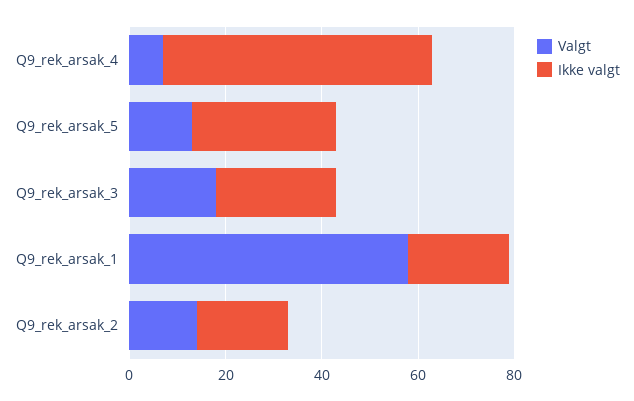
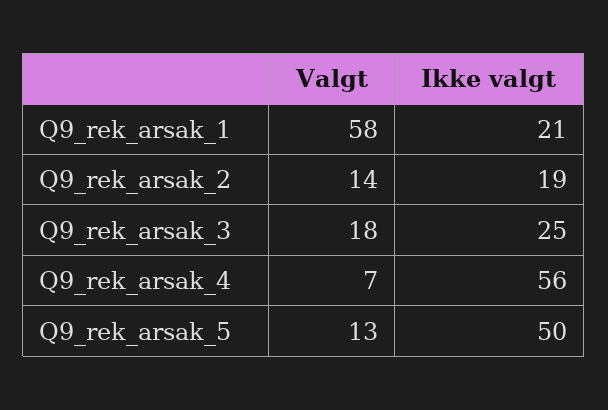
Ikke valgt, Q9_rek_arsak_5: 30 -> 50

